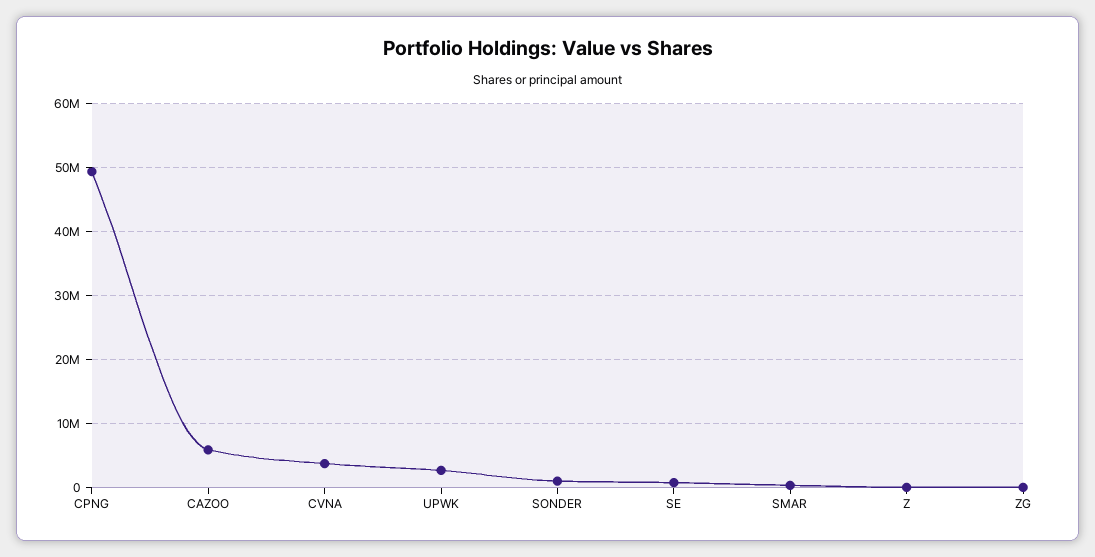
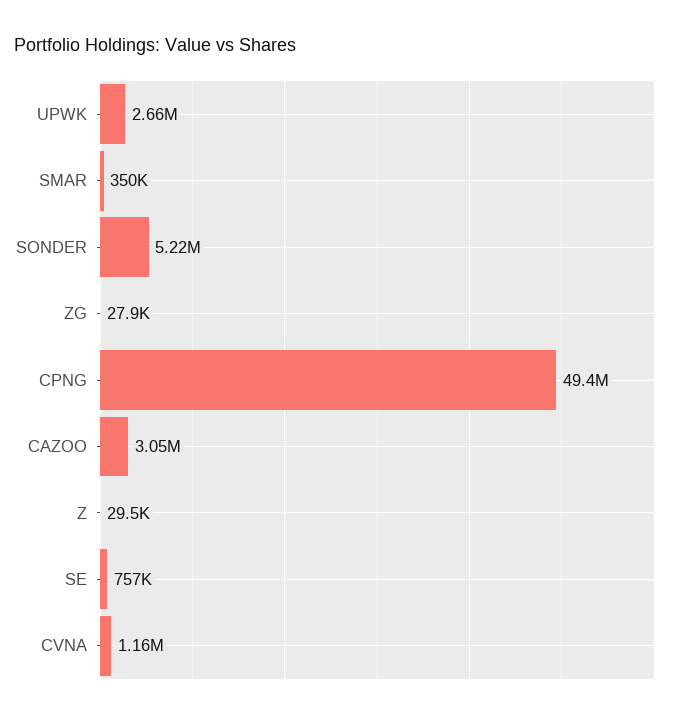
CAZOO: 6000000 -> 3050000
CVNA: 4000000 -> 1160000
SONDER: 1000000 -> 5220000

